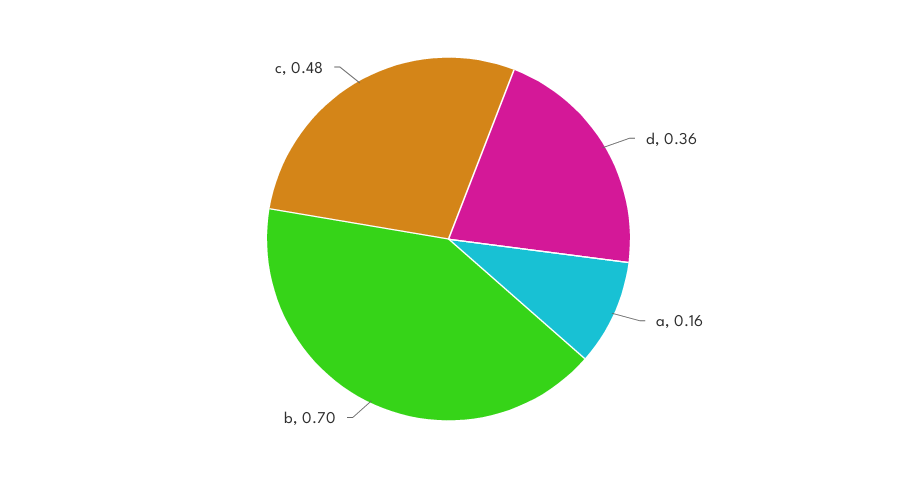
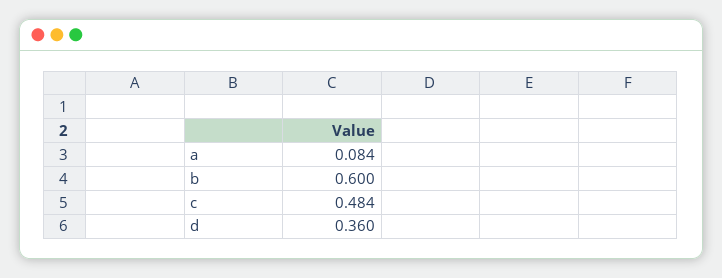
a: 0.16 -> 0.084
b: 0.7 -> 0.6

